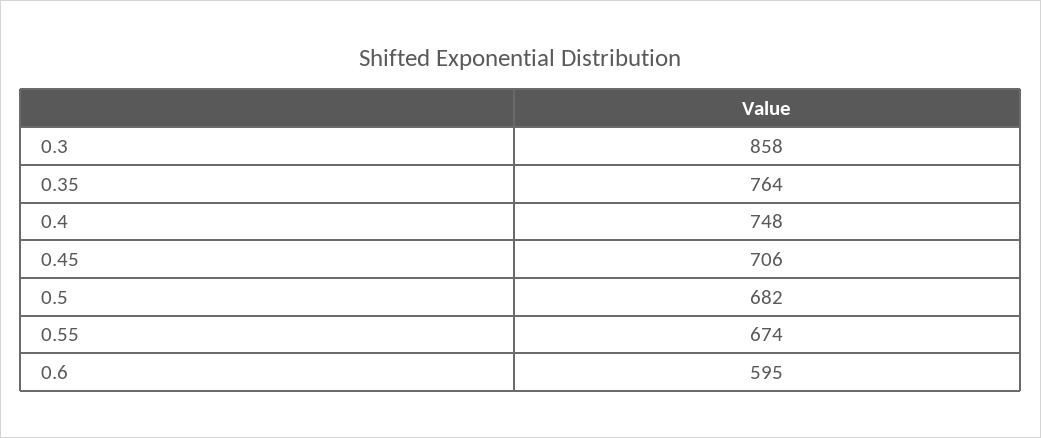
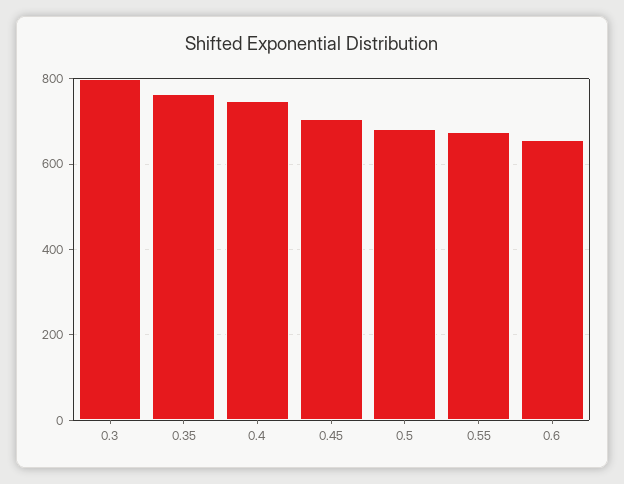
0.3: 858 -> 800
0.6: 595 -> 660

